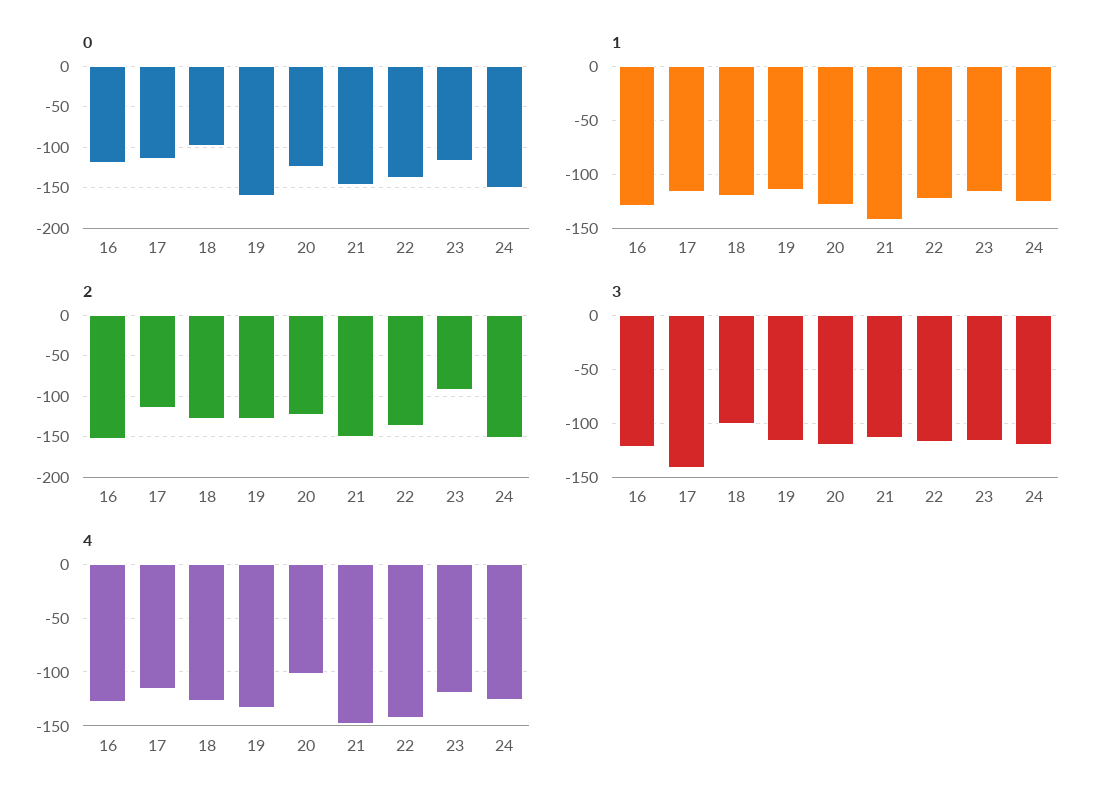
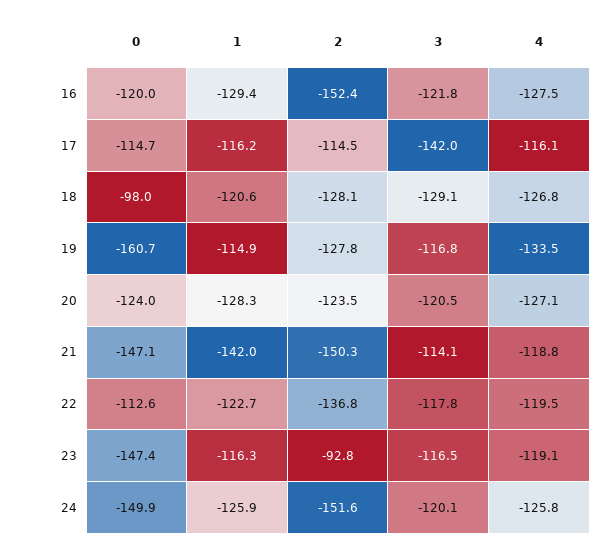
0, 22: -140 -> -112.6
0, 23: -120 -> -147.4
3, 18: -100 -> -129.1
4, 20: -100 -> -127.1
4, 21: -150 -> -118.8
4, 22: -140 -> -119.5

